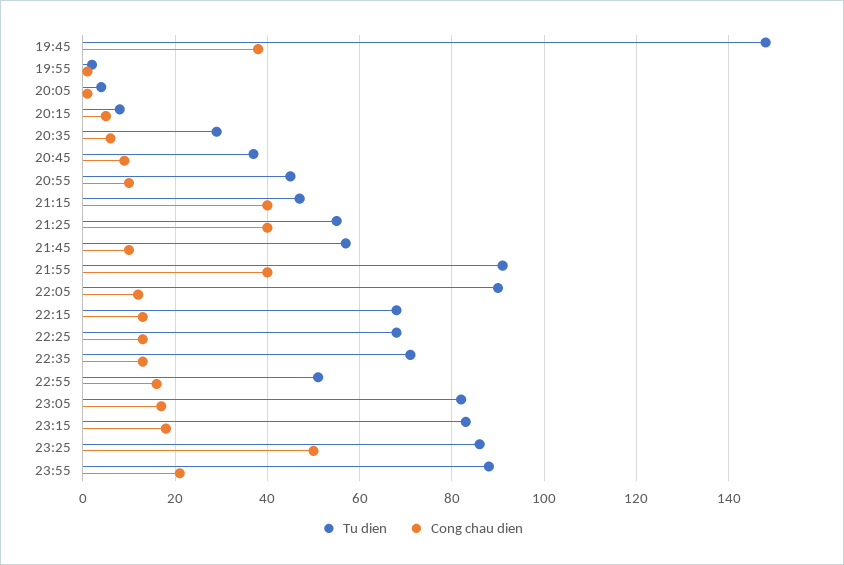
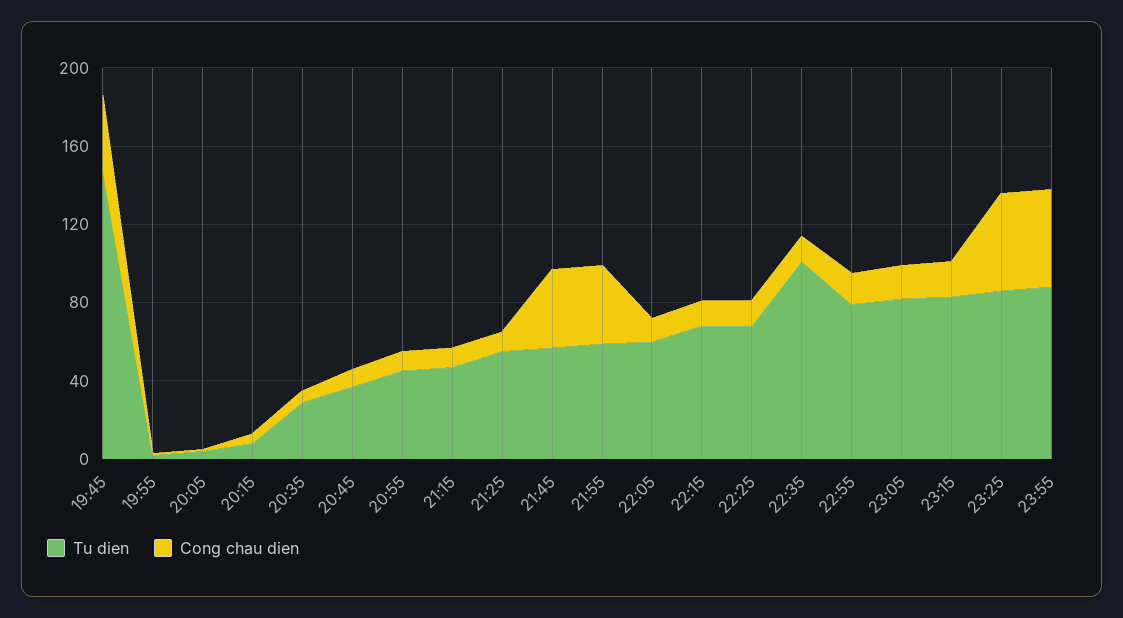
Cong chau dien, 21:15: 40 -> 10
Cong chau dien, 21:25: 40 -> 10
Cong chau dien, 21:45: 10 -> 40
Tu dien, 21:55: 90 -> 60
Tu dien, 22:05: 90 -> 60
Tu dien, 22:35: 70 -> 100
Tu dien, 22:55: 50 -> 80
Cong chau dien, 23:55: 20 -> 50

